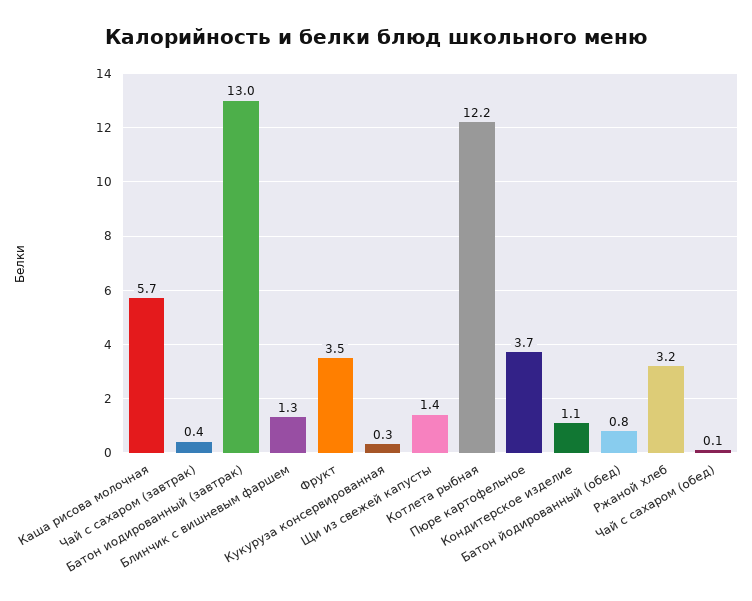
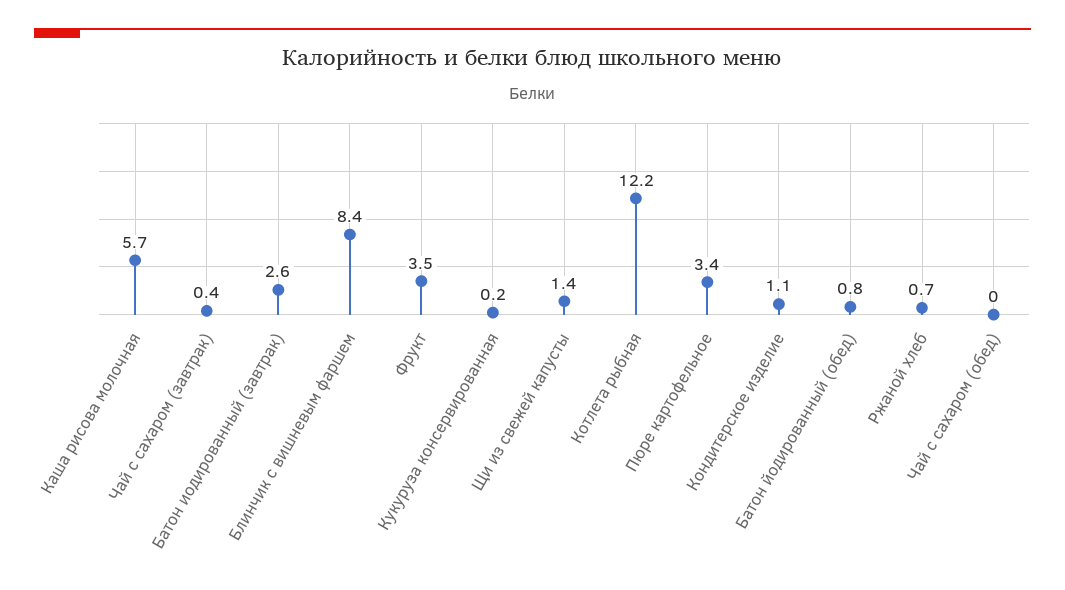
Батон иодированный (завтрак): 13 -> 2.6
Блинчик с вишневым фаршем: 1.3 -> 8.4
Кукуруза консервированная: 0.3 -> 0.2
Пюре картофельное: 3.7 -> 3.4
Ржаной хлеб: 3.2 -> 0.7
Чай с сахаром (обед): 0.1 -> 0

